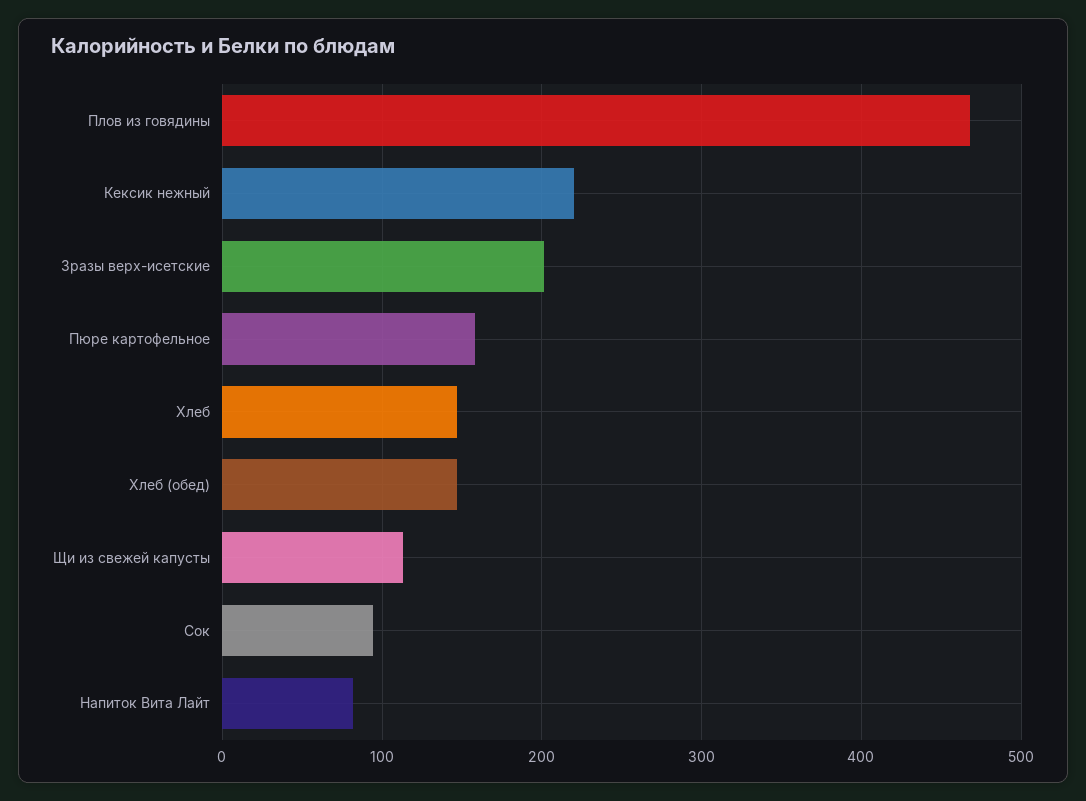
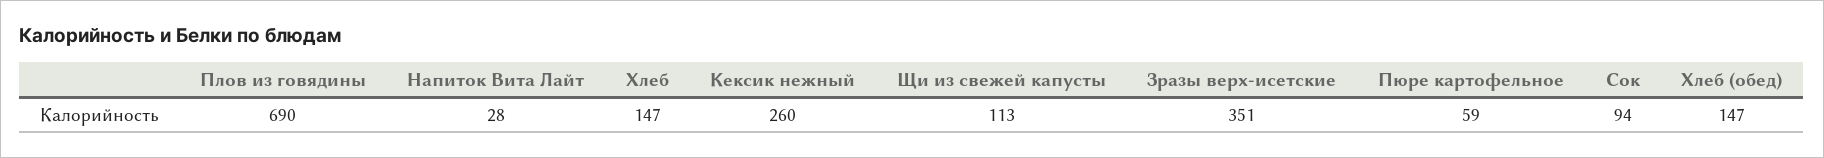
Плов из говядины: 470 -> 690
Кексик нежный: 220 -> 260
Зразы верх-исетские: 200 -> 351
Пюре картофельное: 160 -> 59
Напиток Вита Лайт: 80 -> 28

